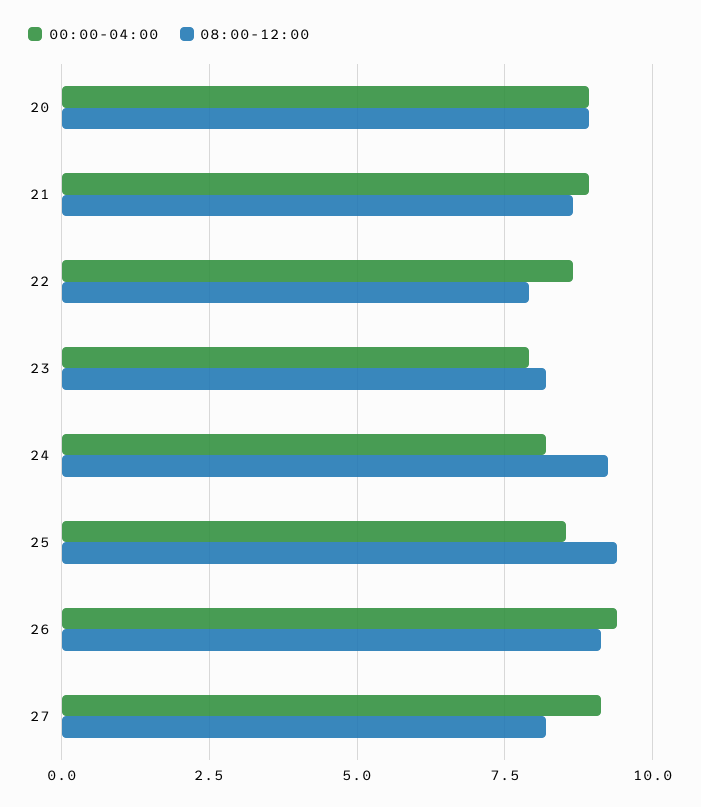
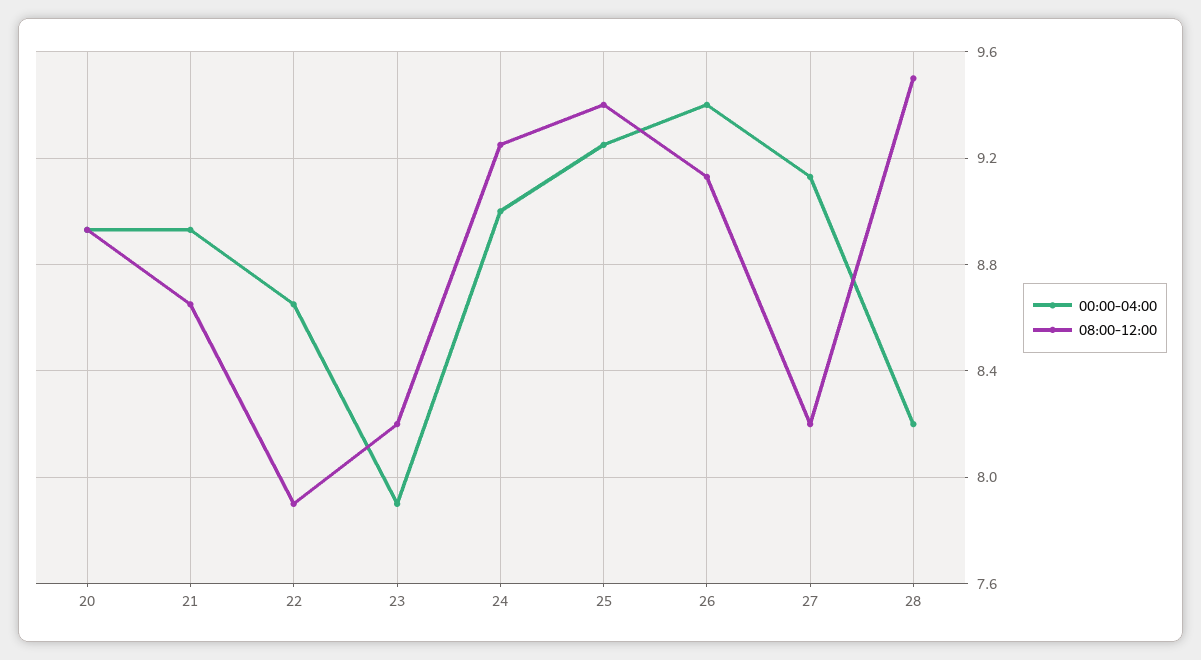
00:00-04:00, 24: 8.25 -> 9
00:00-04:00, 25: 8.5 -> 9.25
00:00-04:00, 28: none -> 8.2
08:00-12:00, 28: none -> 9.5

